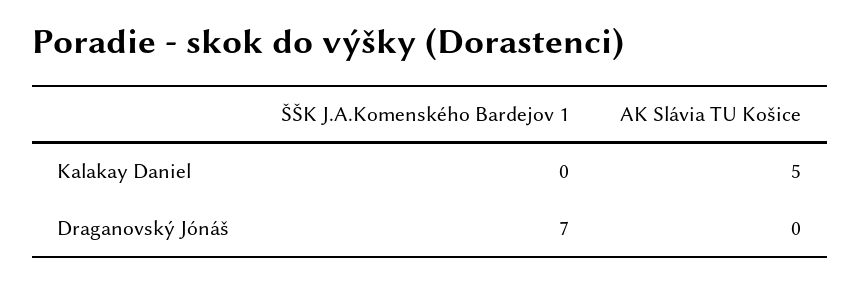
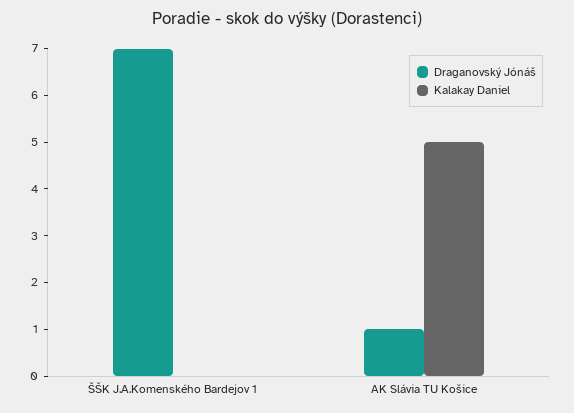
Draganovský Jónáš, AK Slávia TU Košice: 0 -> 1

